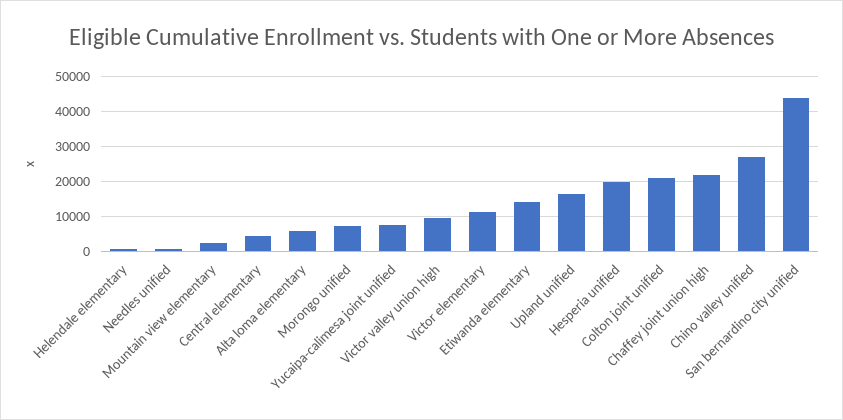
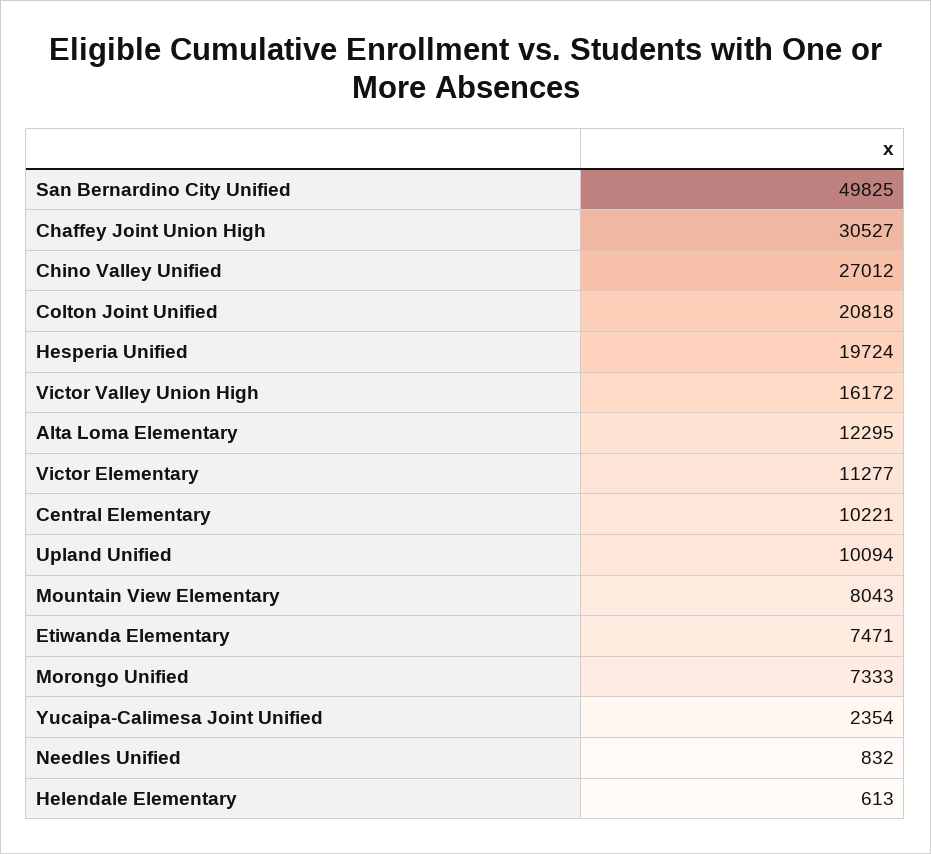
Mountain view elementary: 2000 -> 8043
Central elementary: 4000 -> 10221
Alta loma elementary: 6000 -> 12295
Yucaipa-calimesa joint unified: 8000 -> 2354
Victor valley union high: 10000 -> 16172
Etiwanda elementary: 14000 -> 7471
Upland unified: 16000 -> 10094
Chaffey joint union high: 22000 -> 30527
San bernardino city unified: 44000 -> 49825

